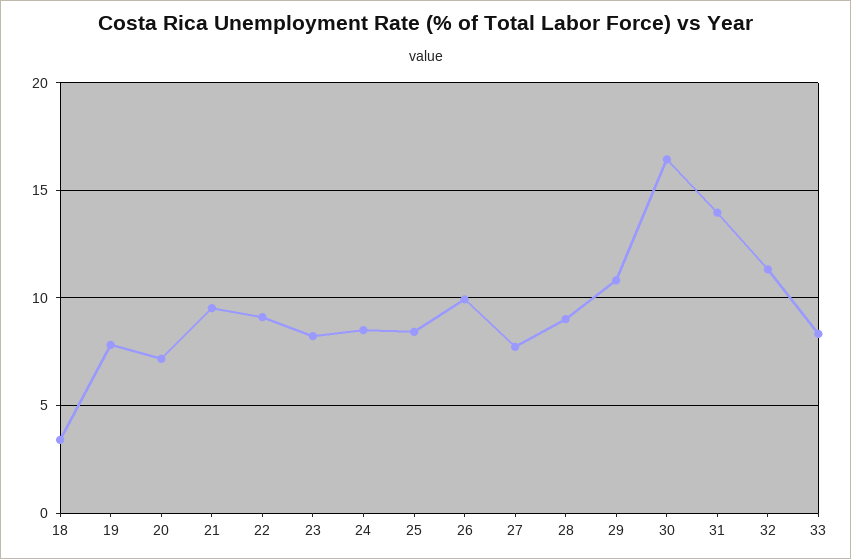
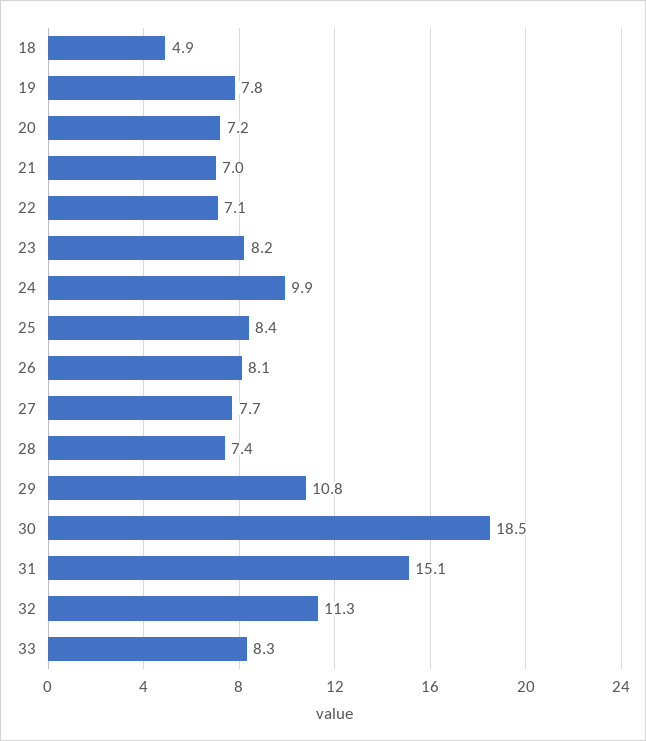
18: 3.5 -> 4.9
21: 9.5 -> 7
22: 9 -> 7.1
24: 8.5 -> 9.9
26: 10 -> 8.1
28: 9 -> 7.4
30: 16.5 -> 18.5
31: 14 -> 15.1

